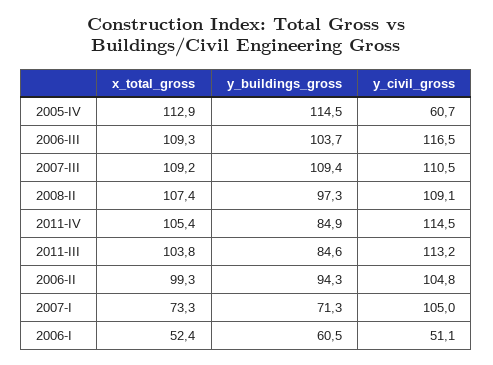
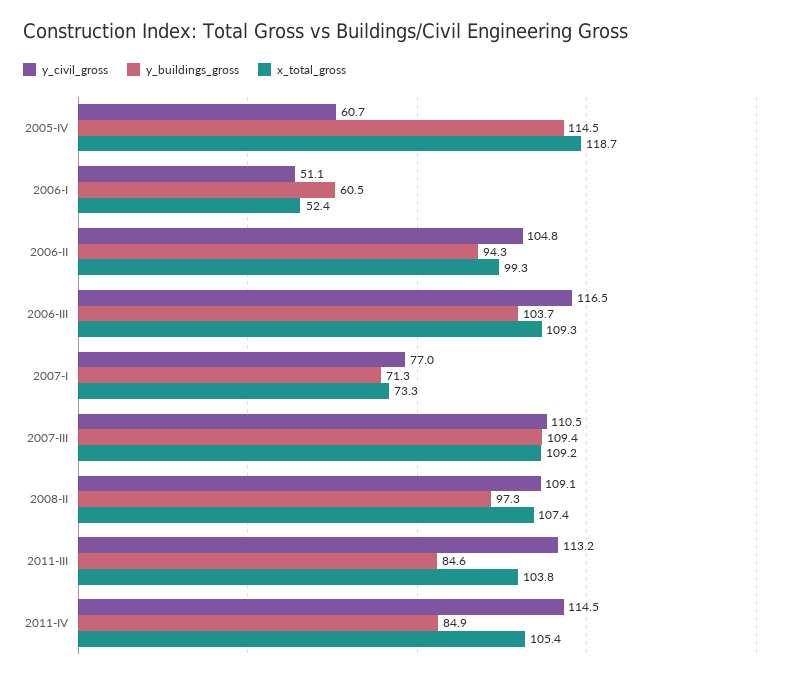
x_total_gross, 2005-IV: 112.9 -> 118.7
y_civil_gross, 2007-I: 105 -> 77

